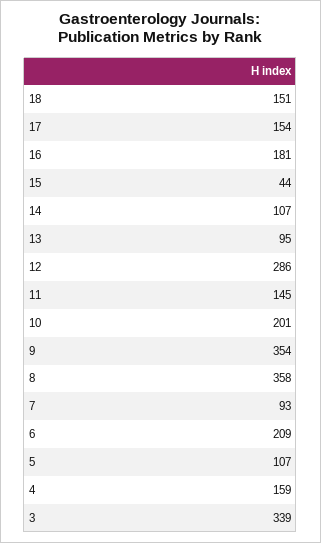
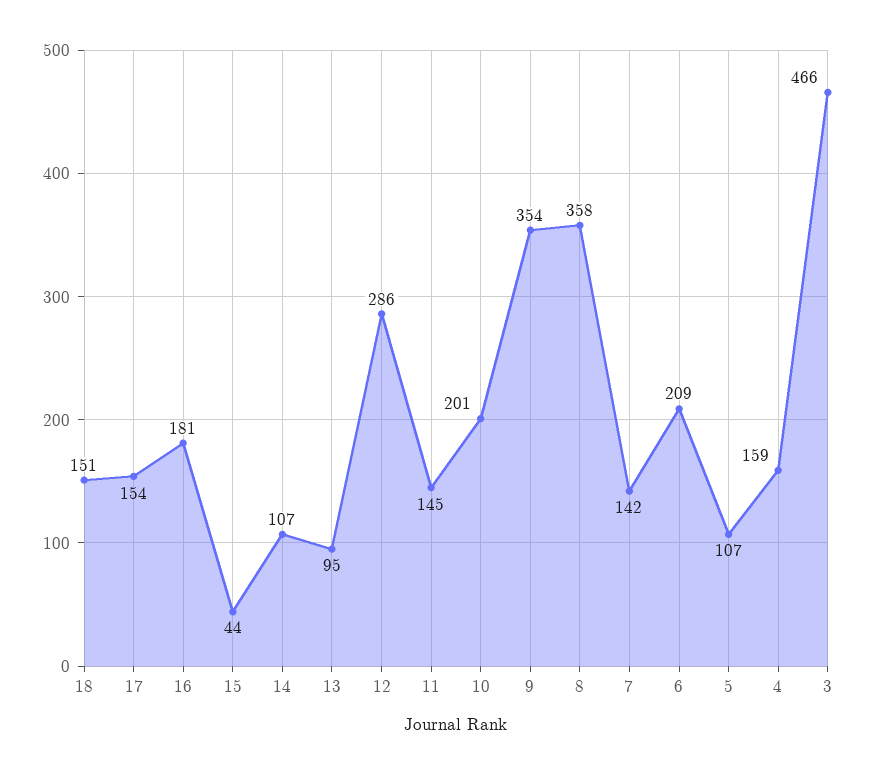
7: 93 -> 142
3: 339 -> 466

